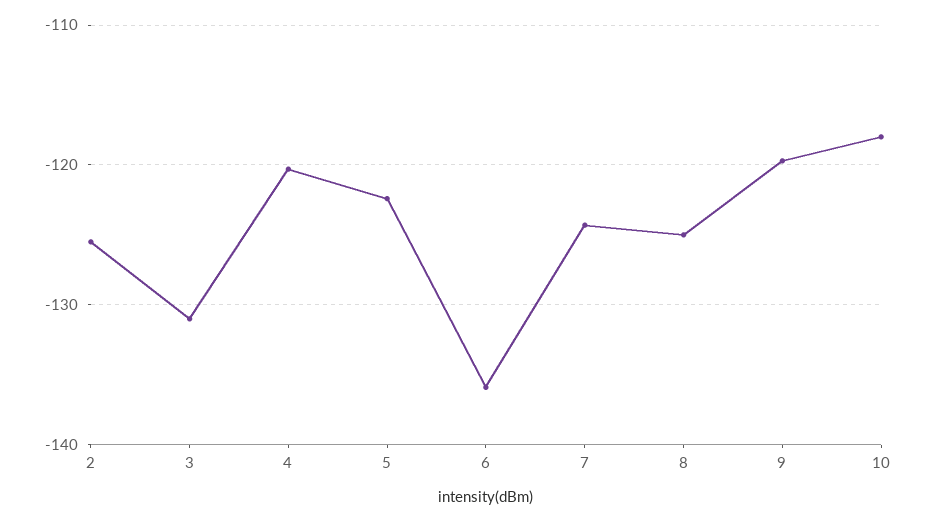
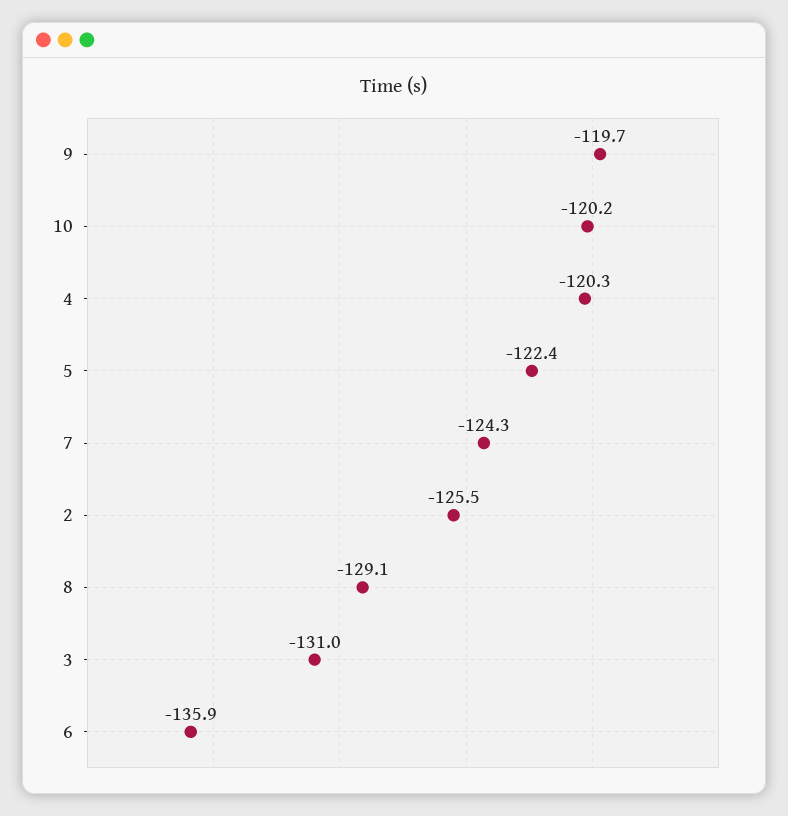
8: -125 -> -129.1
10: -118 -> -120.2

